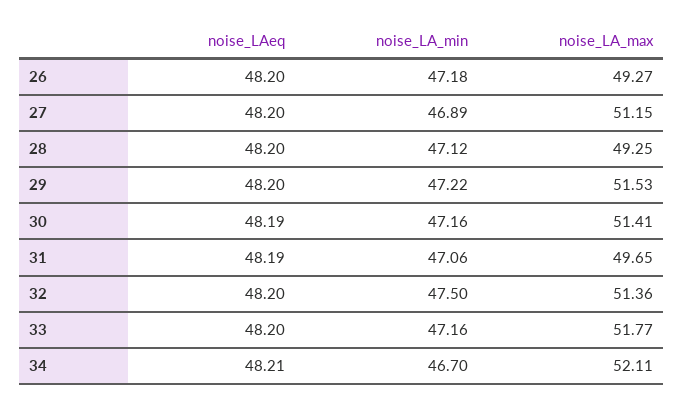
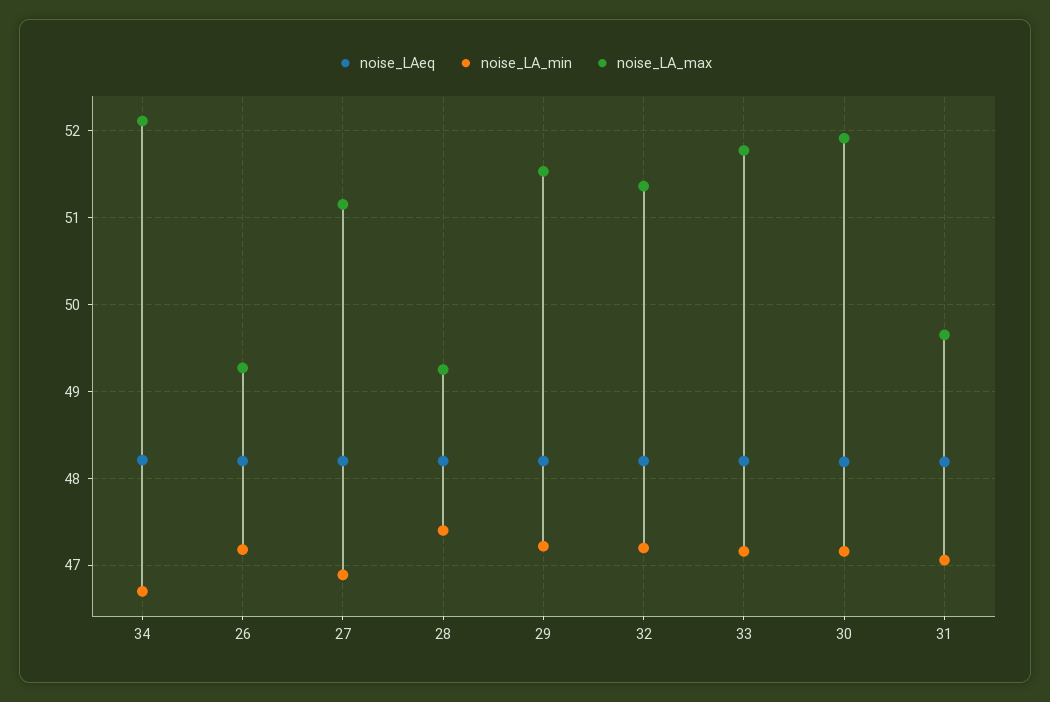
noise_LA_min, 28: 47.12 -> 47.4
noise_LA_max, 30: 51.41 -> 51.9
noise_LA_min, 32: 47.5 -> 47.2

